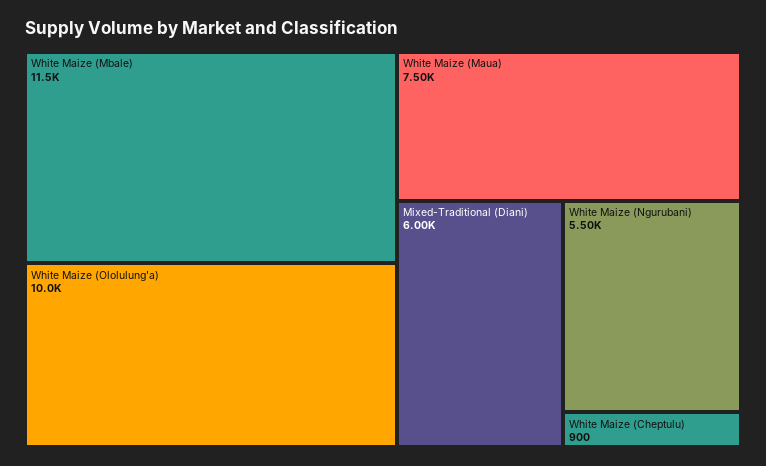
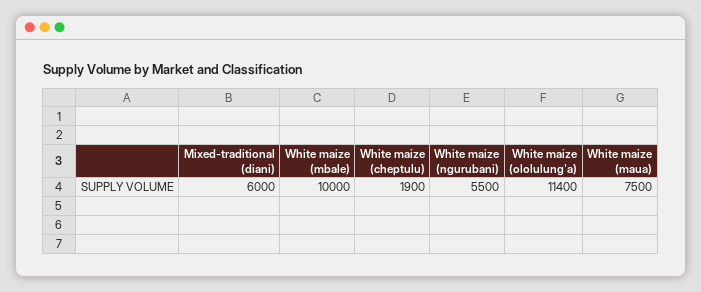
White Maize (Mbale): 11500 -> 10000
White Maize (Ololulung'a): 10000 -> 11400
White Maize (Cheptulu): 900 -> 1900

